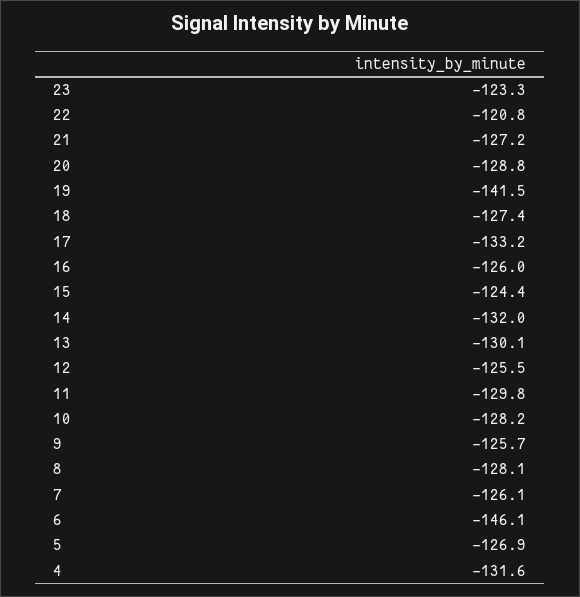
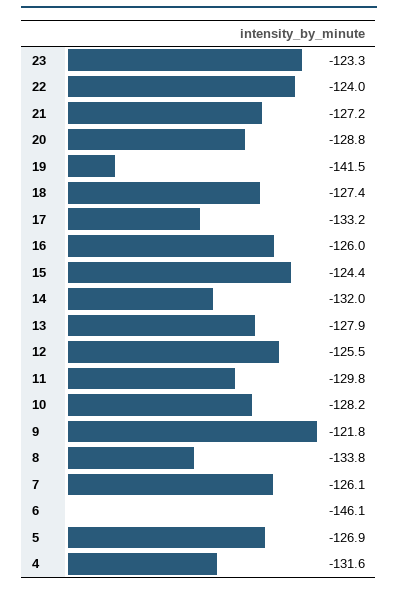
22: -120.8 -> -124
13: -130.1 -> -127.9
9: -125.7 -> -121.8
8: -128.1 -> -133.8

